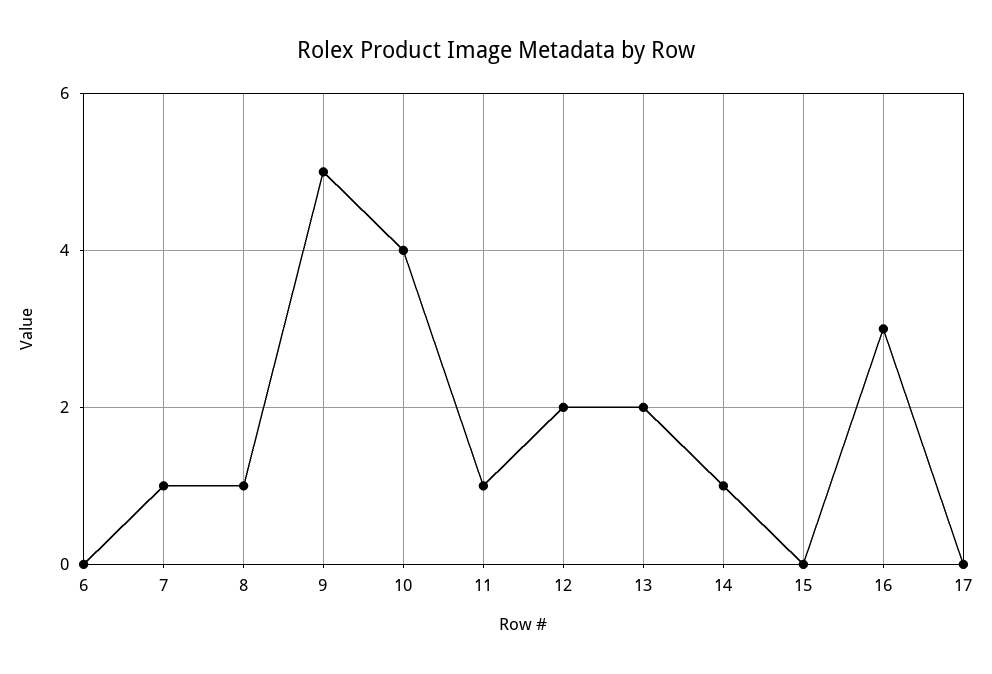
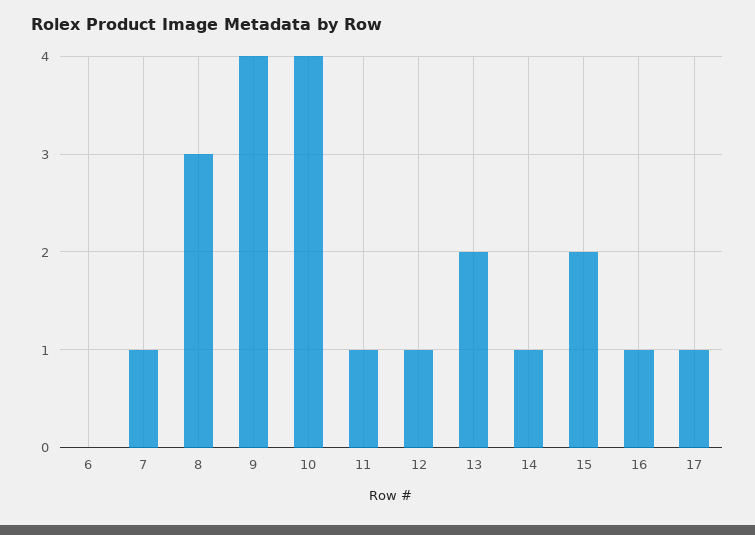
8: 1 -> 3
9: 5 -> 4
12: 2 -> 1
15: 0 -> 2
16: 3 -> 1
17: 0 -> 1

